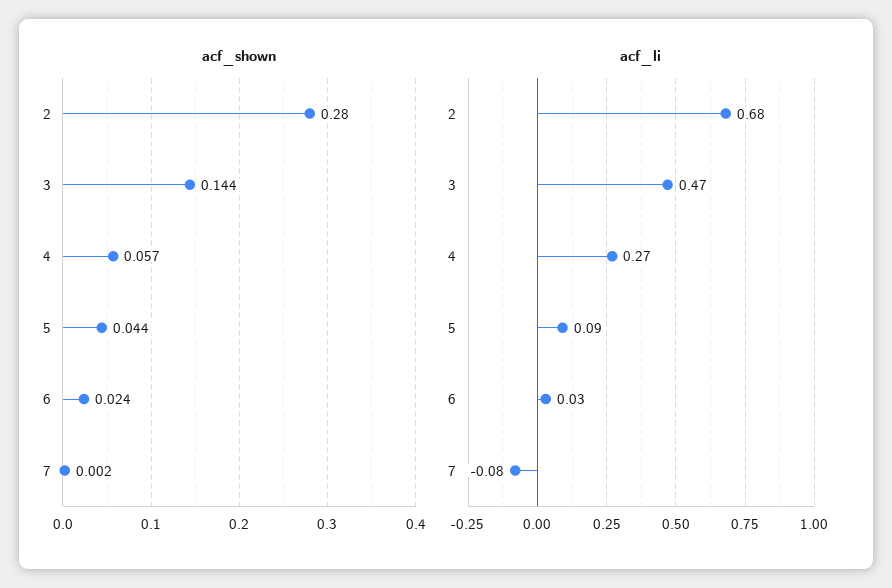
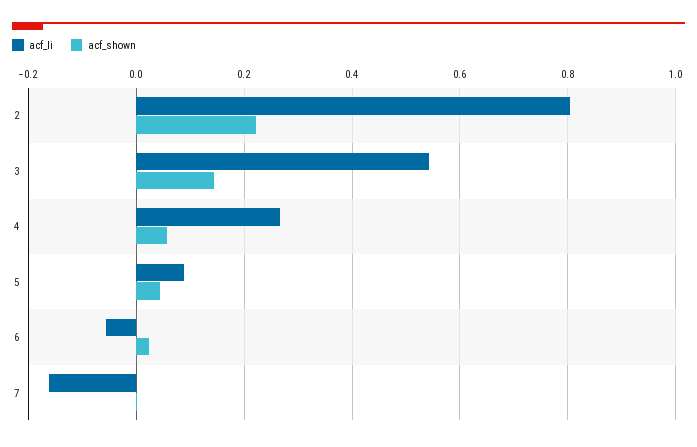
acf_shown, 2: 0.28 -> 0.22
acf_li, 2: 0.68 -> 0.8
acf_li, 3: 0.47 -> 0.54
acf_li, 6: 0.03 -> -0.06
acf_li, 7: -0.08 -> -0.16

